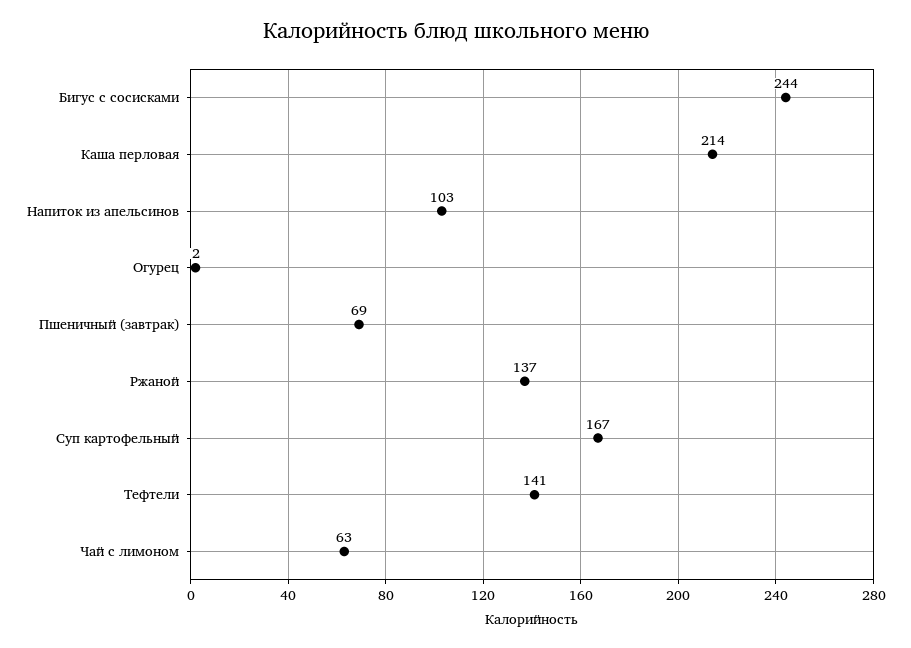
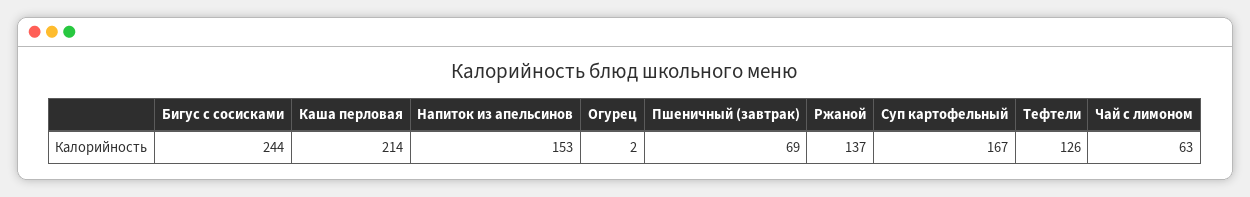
Напиток из апельсинов: 103 -> 153
Тефтели: 141 -> 126

